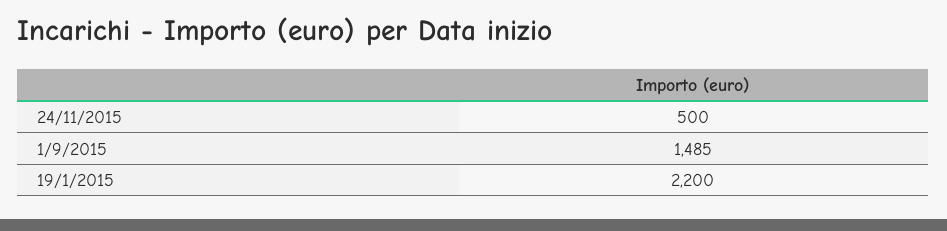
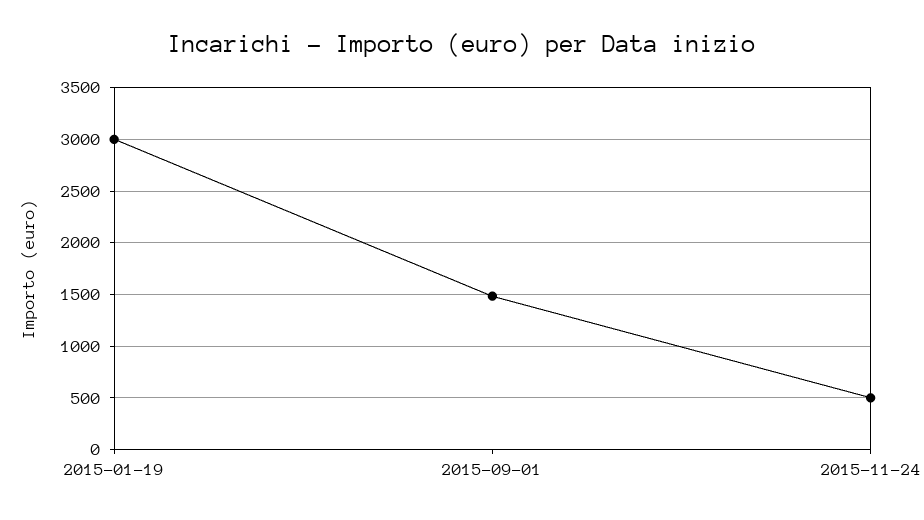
19/1/2015: 2200 -> 3000

